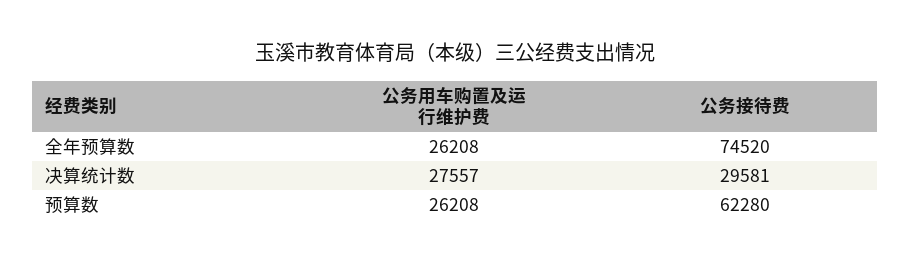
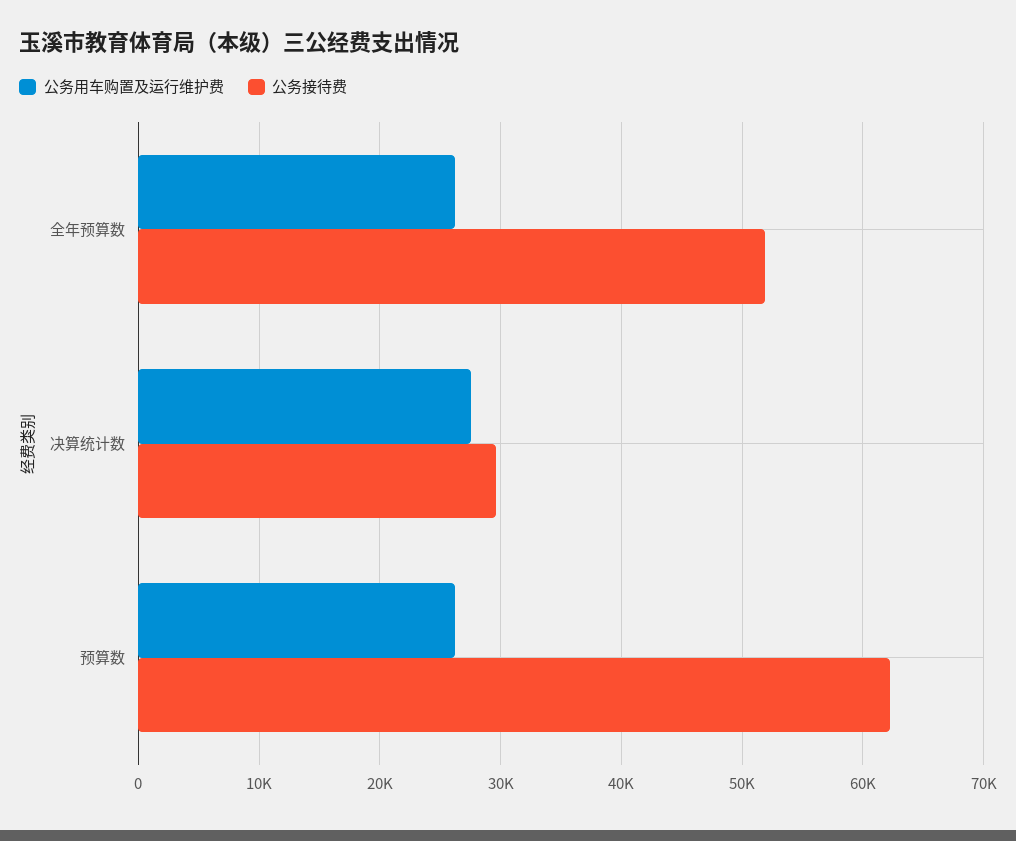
公务接待费, 全年预算数: 74520 -> 52000

